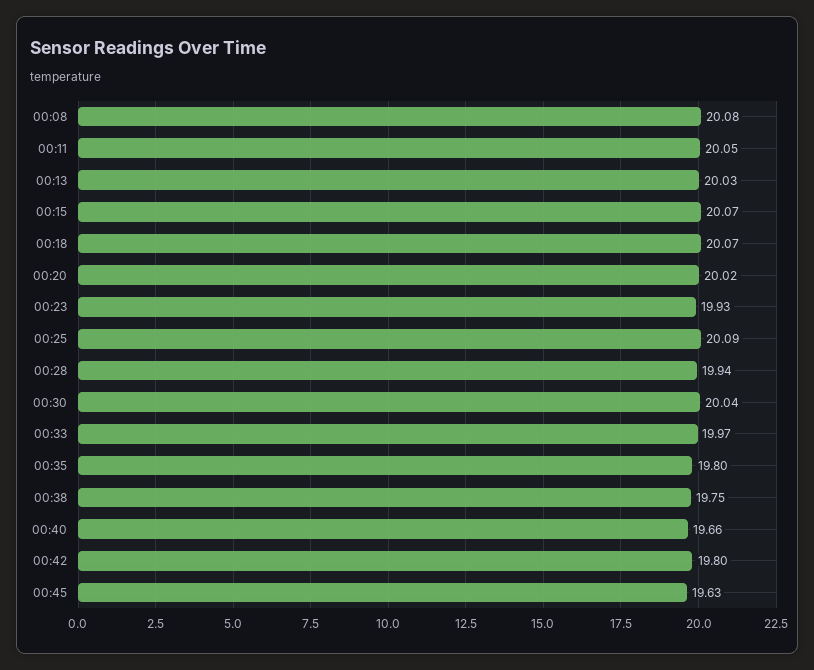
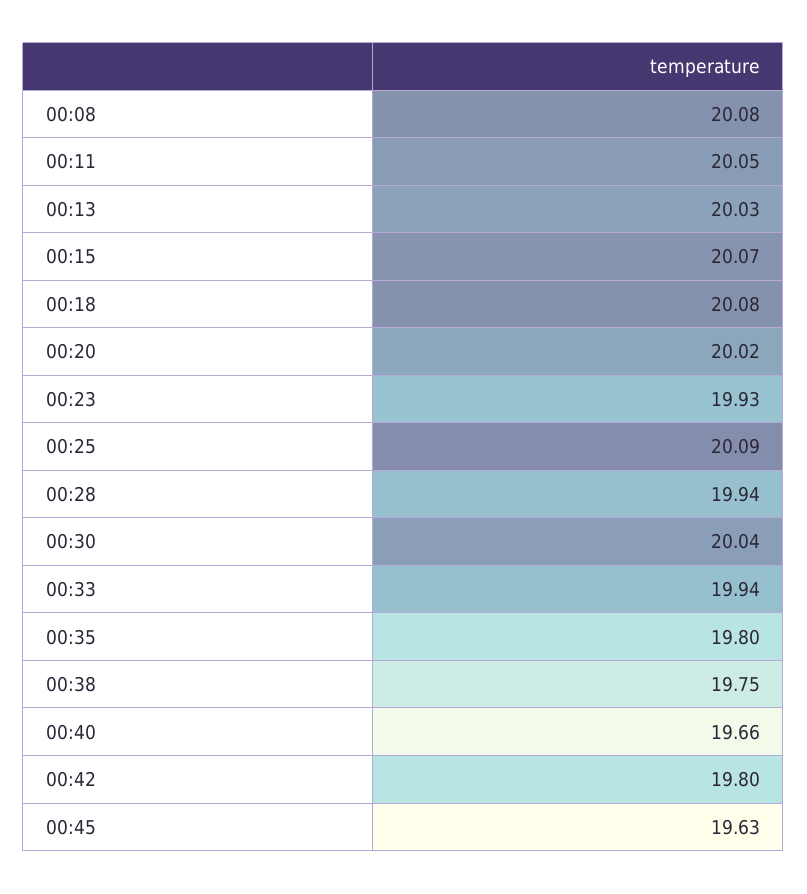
00:18: 20.07 -> 20.08
00:33: 19.97 -> 19.94

